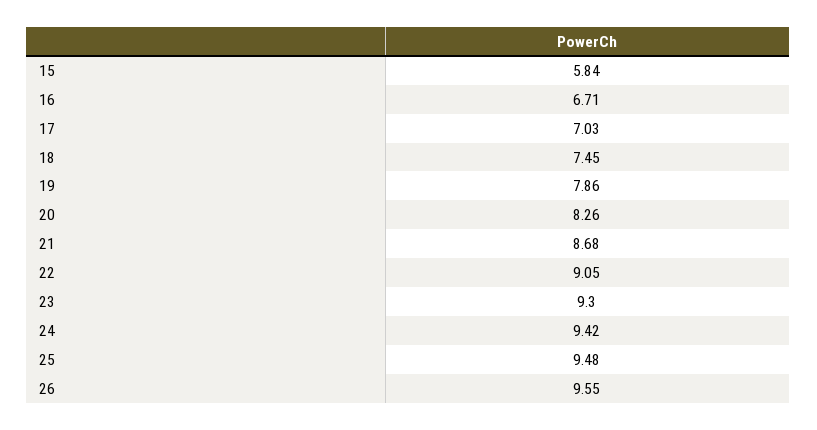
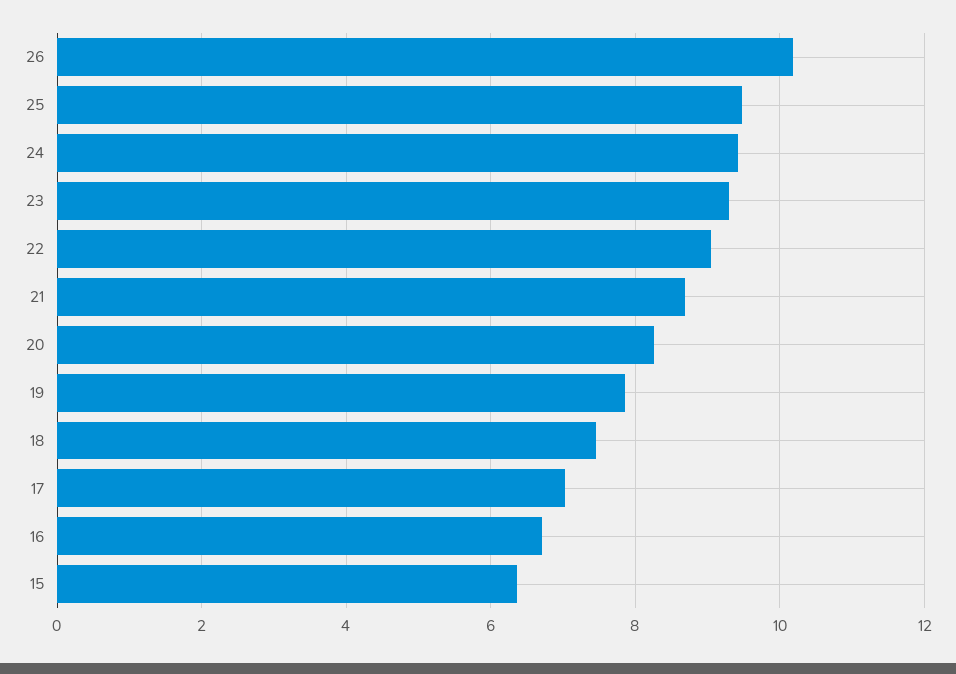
15: 5.84 -> 6.4
26: 9.55 -> 10.2

